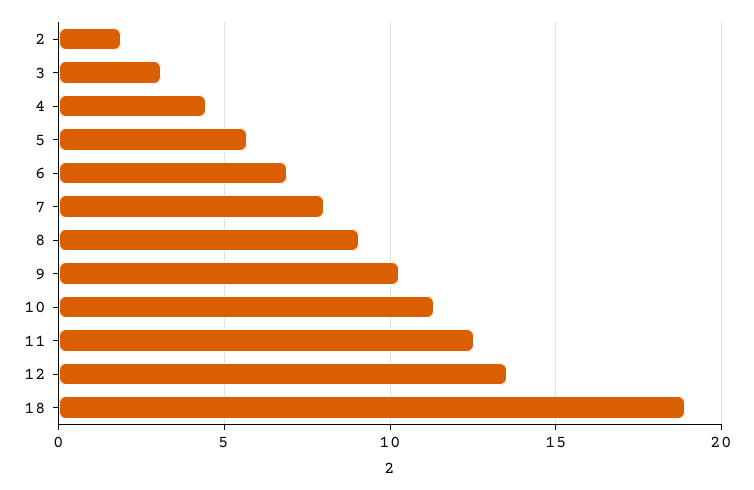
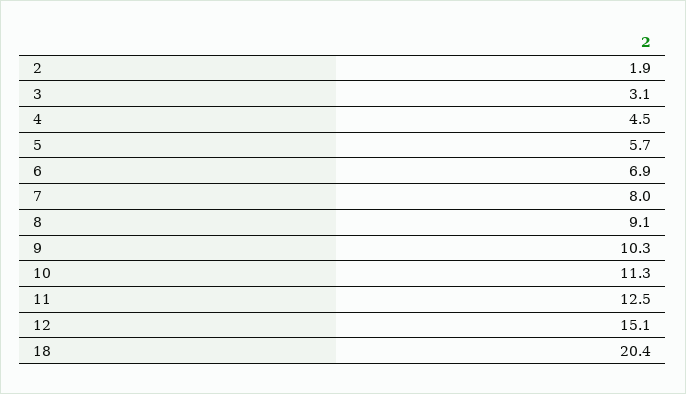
12: 13.5 -> 15.1
18: 19 -> 20.4

